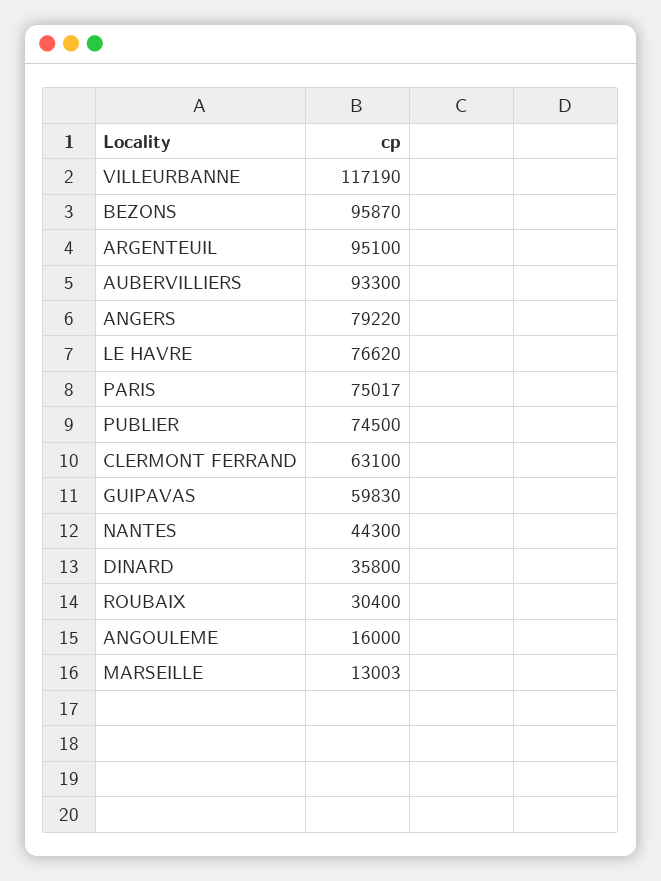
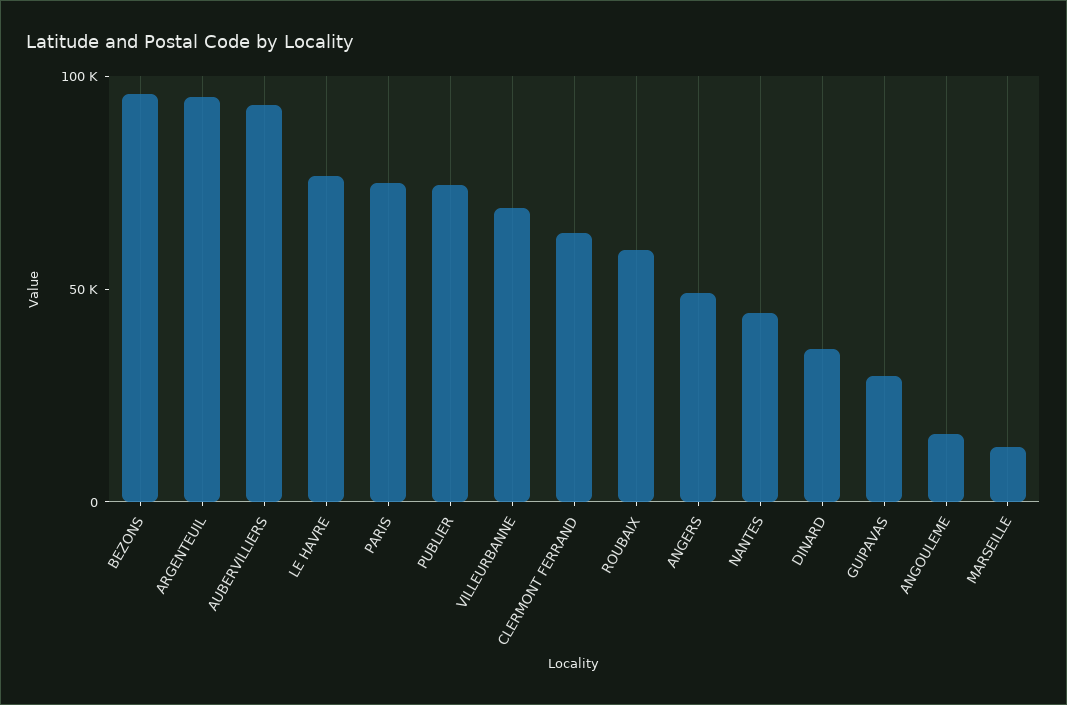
VILLEURBANNE: 117190 -> 70000
ANGERS: 79220 -> 50000
GUIPAVAS: 59830 -> 30000
ROUBAIX: 30400 -> 60000

